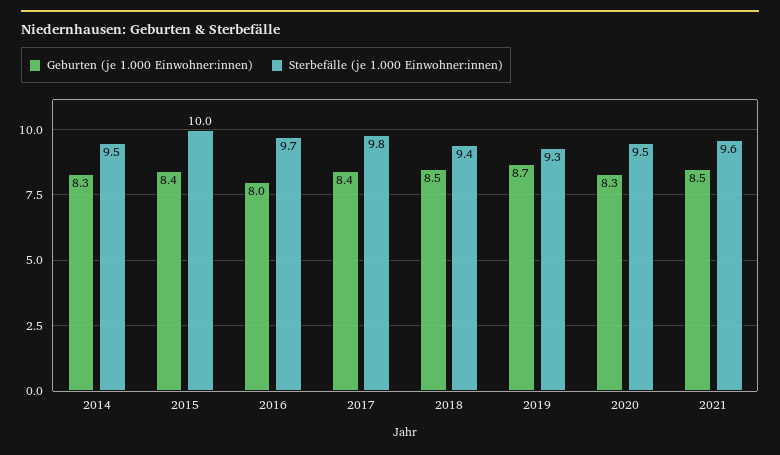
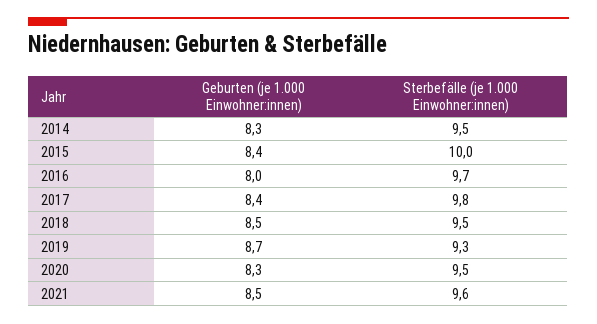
Sterbefälle (je 1.000 Einwohner:innen), 2018: 9.4 -> 9.5

